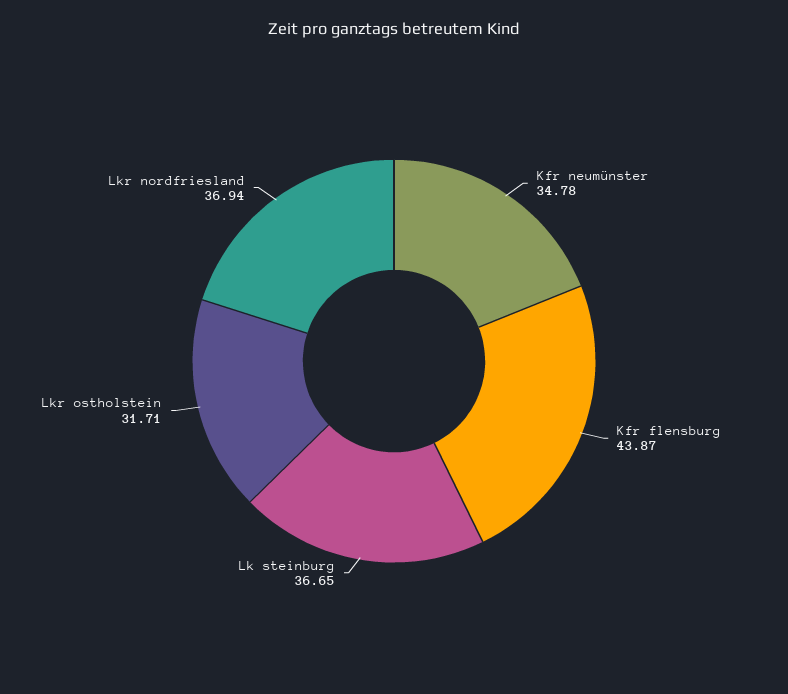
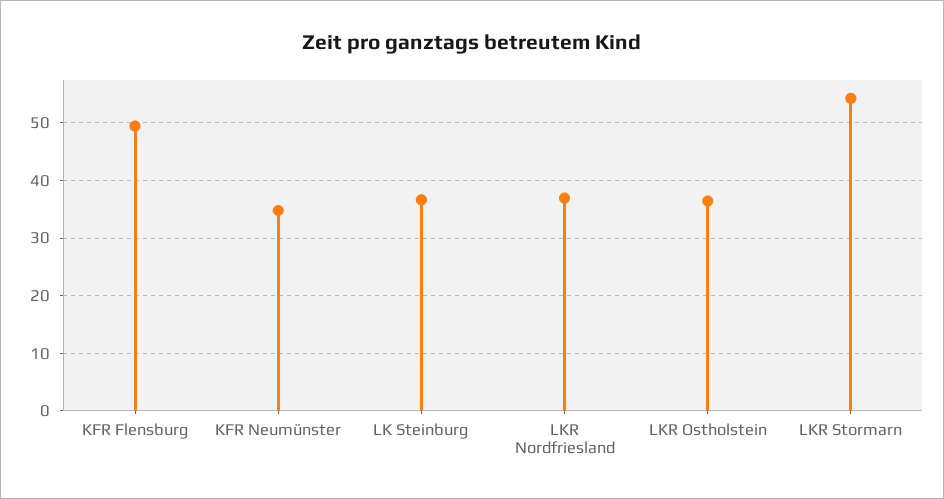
Kfr flensburg: 43.87 -> 50
Lkr ostholstein: 31.71 -> 36
LKR Stormarn: none -> 54

